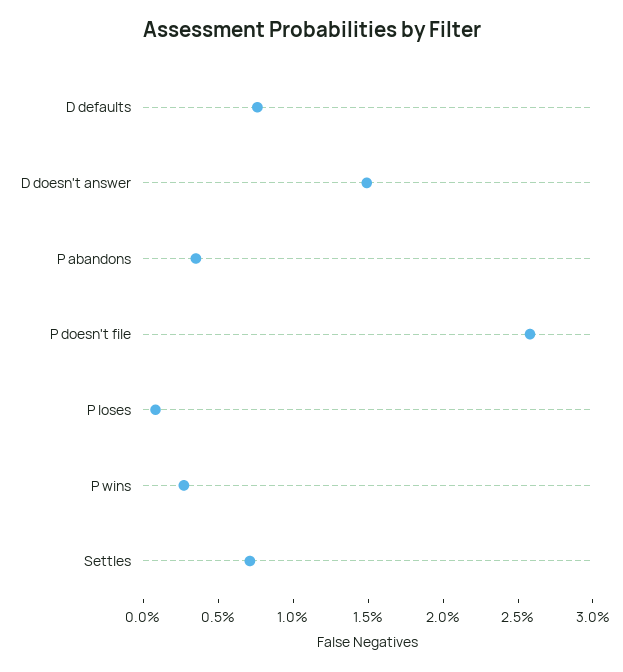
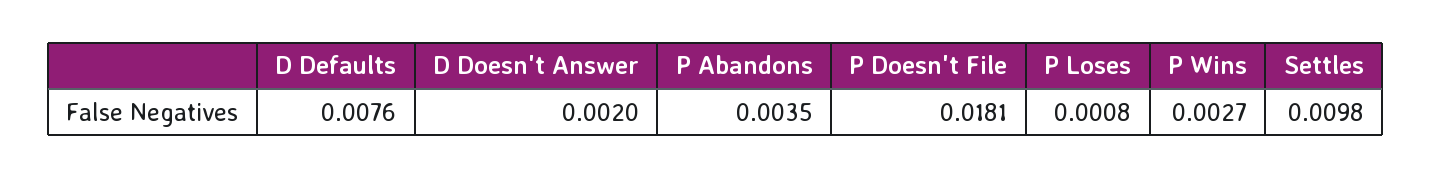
D doesn't answer: 0.015 -> 0.002
P doesn't file: 0.026 -> 0.0181
Settles: 0.007 -> 0.0098

